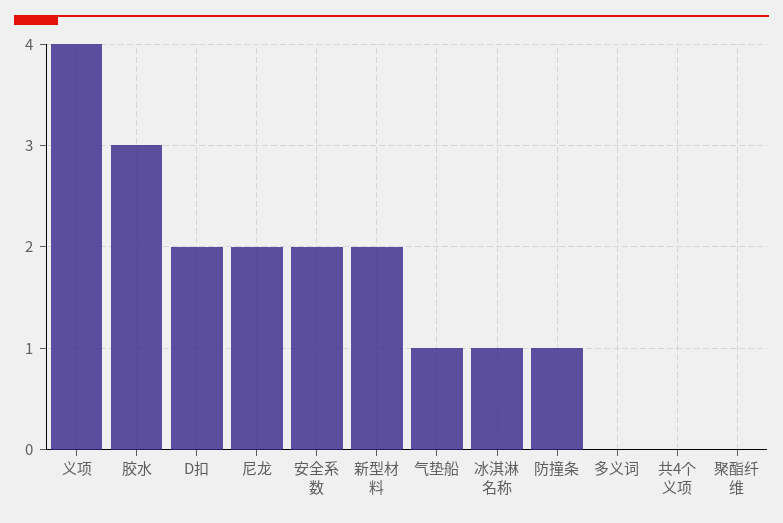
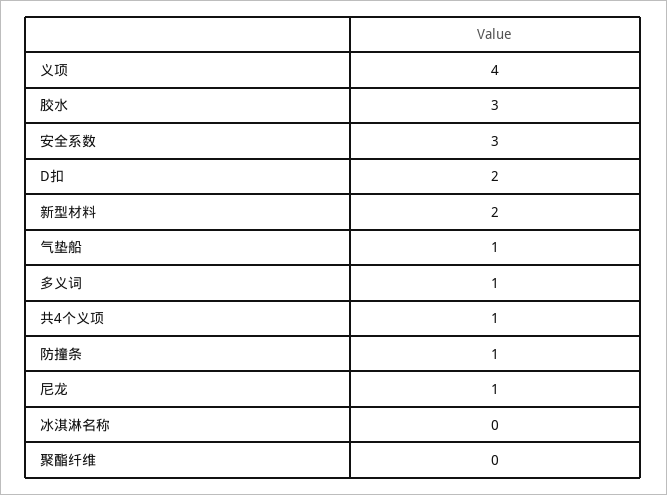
尼龙: 2 -> 1
安全系数: 2 -> 3
冰淇淋名称: 1 -> 0
多义词: 0 -> 1
共4个义项: 0 -> 1

